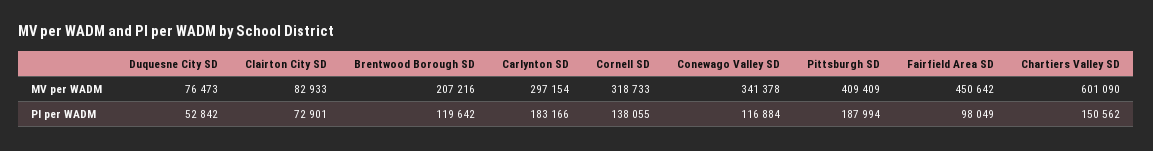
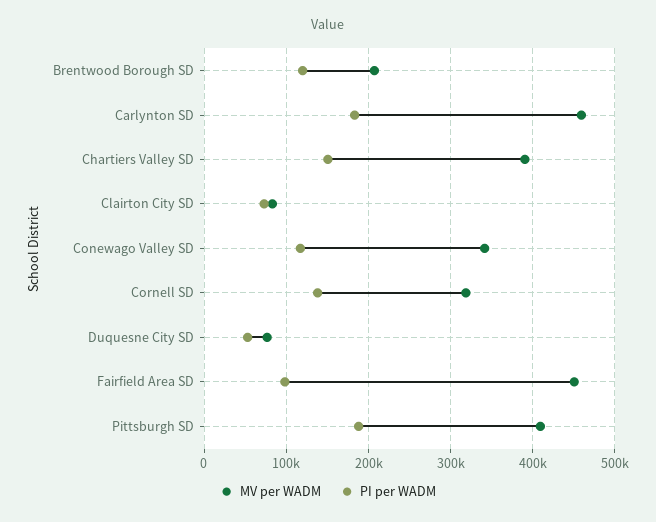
MV per WADM, Carlynton SD: 297154 -> 460000
MV per WADM, Chartiers Valley SD: 601090 -> 390000

